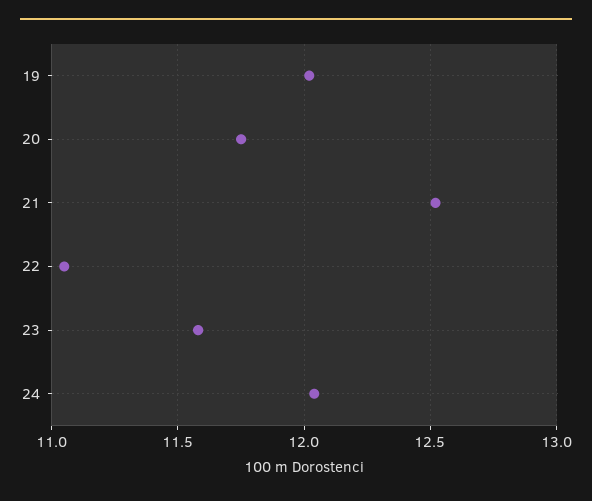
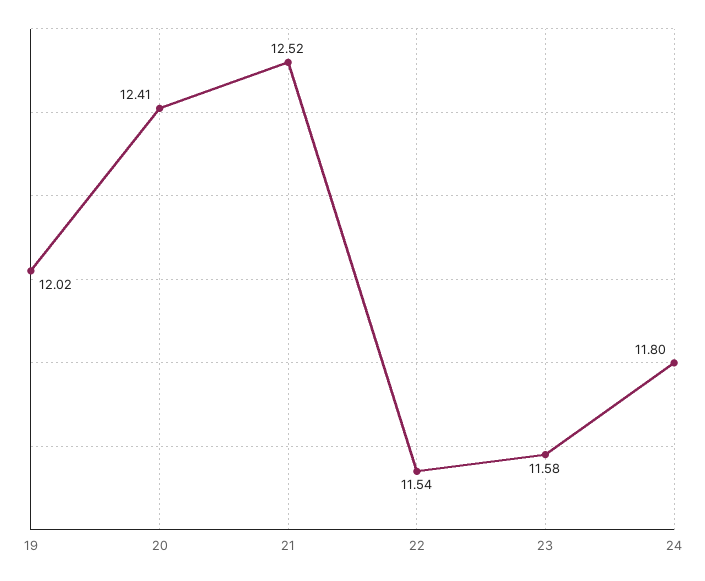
20: 11.75 -> 12.41
22: 11.05 -> 11.54
24: 12.05 -> 11.8

